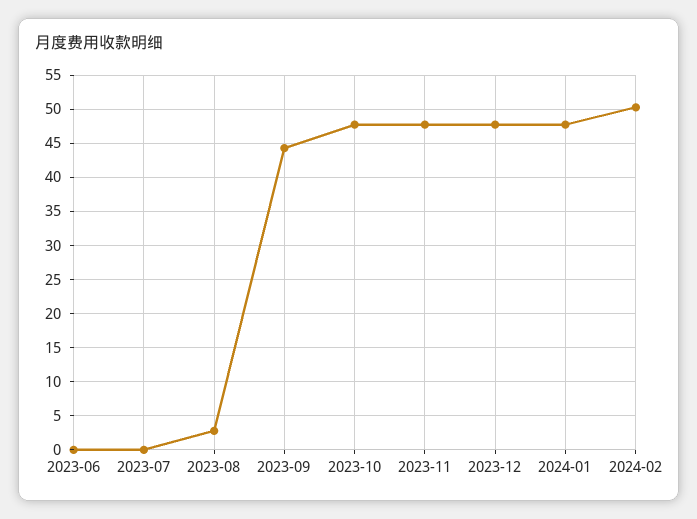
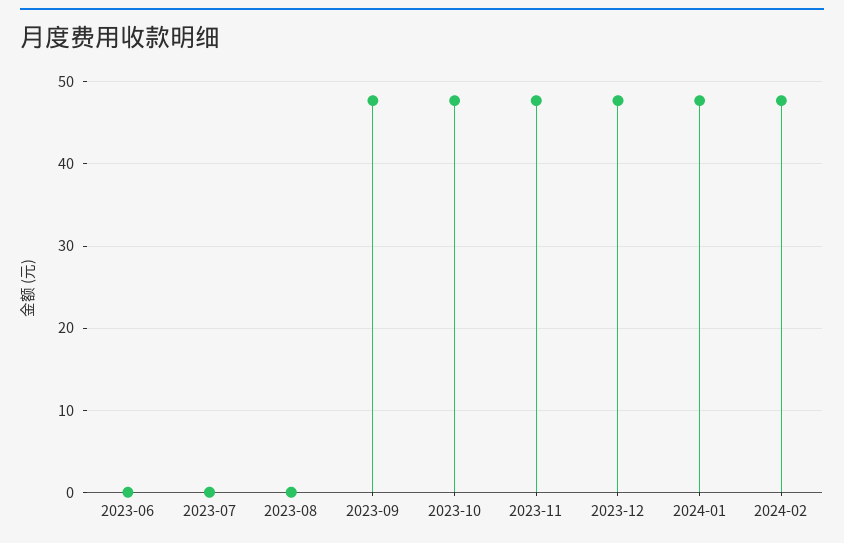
2023-08: 3 -> 0
2023-09: 44 -> 48
2024-02: 50 -> 48

